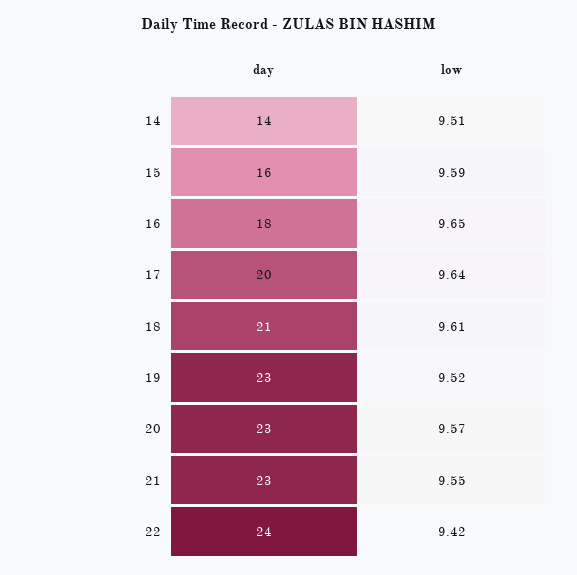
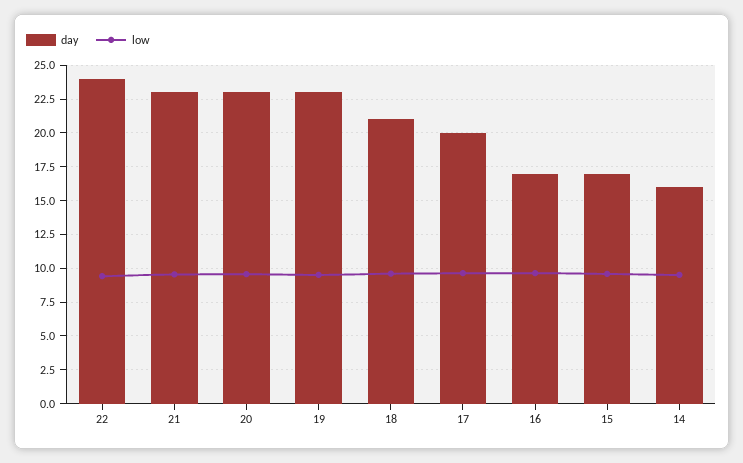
day, 14: 14 -> 16
day, 15: 16 -> 17
day, 16: 18 -> 17

